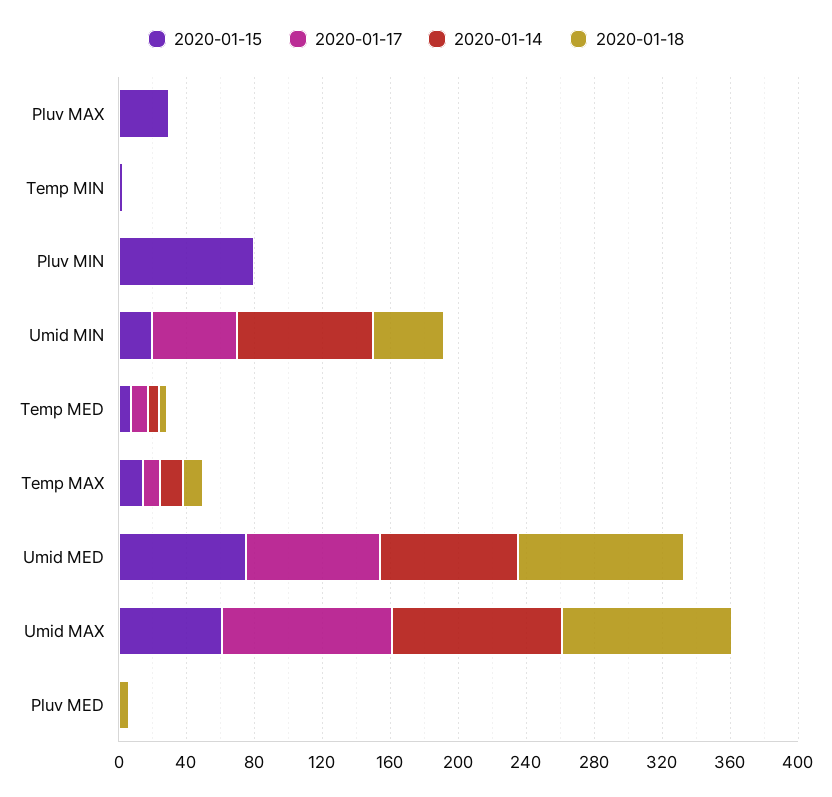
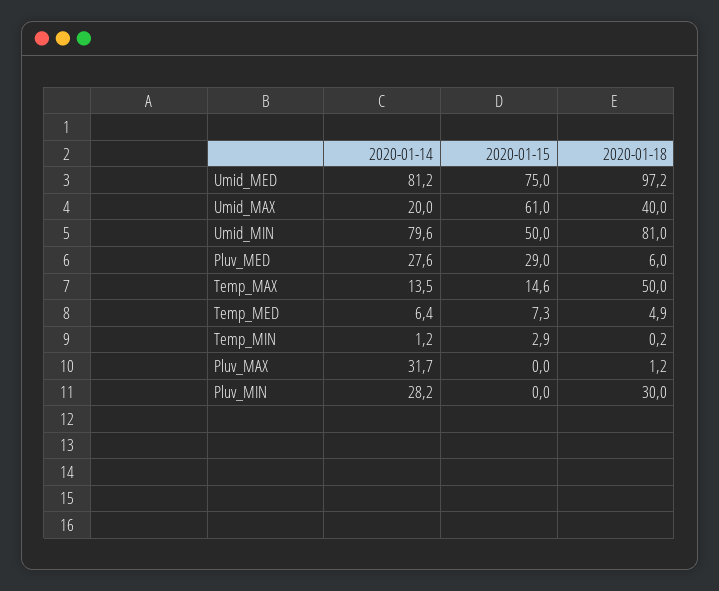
2020-01-15, Pluv MAX: 30 -> 0
2020-01-17, Pluv MAX: 0 -> none
2020-01-14, Pluv MAX: 0 -> 31.7
2020-01-17, Temp MIN: 0 -> none
2020-01-15, Pluv MIN: 80 -> 0
2020-01-17, Pluv MIN: 0 -> none
2020-01-14, Pluv MIN: 0 -> 28.2
2020-01-18, Pluv MIN: 0 -> 30
2020-01-15, Umid MIN: 20 -> 50
2020-01-17, Umid MIN: 50 -> none
2020-01-18, Umid MIN: 40 -> 81
2020-01-17, Temp MED: 10 -> none
2020-01-17, Temp MAX: 10 -> none
2020-01-18, Temp MAX: 10 -> 50
2020-01-17, Umid MED: 80 -> none
2020-01-17, Umid MAX: 100 -> none
2020-01-14, Umid MAX: 100 -> 20
2020-01-18, Umid MAX: 100 -> 40
2020-01-15, Pluv MED: 0 -> 29
2020-01-17, Pluv MED: 0 -> none
2020-01-14, Pluv MED: 0 -> 27.6

